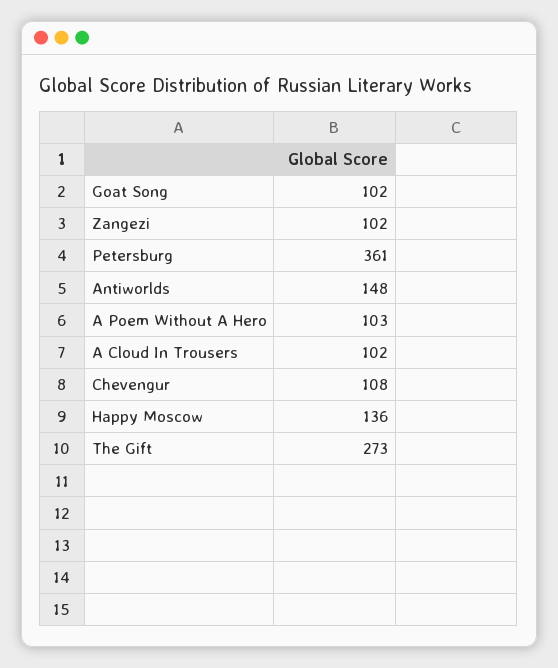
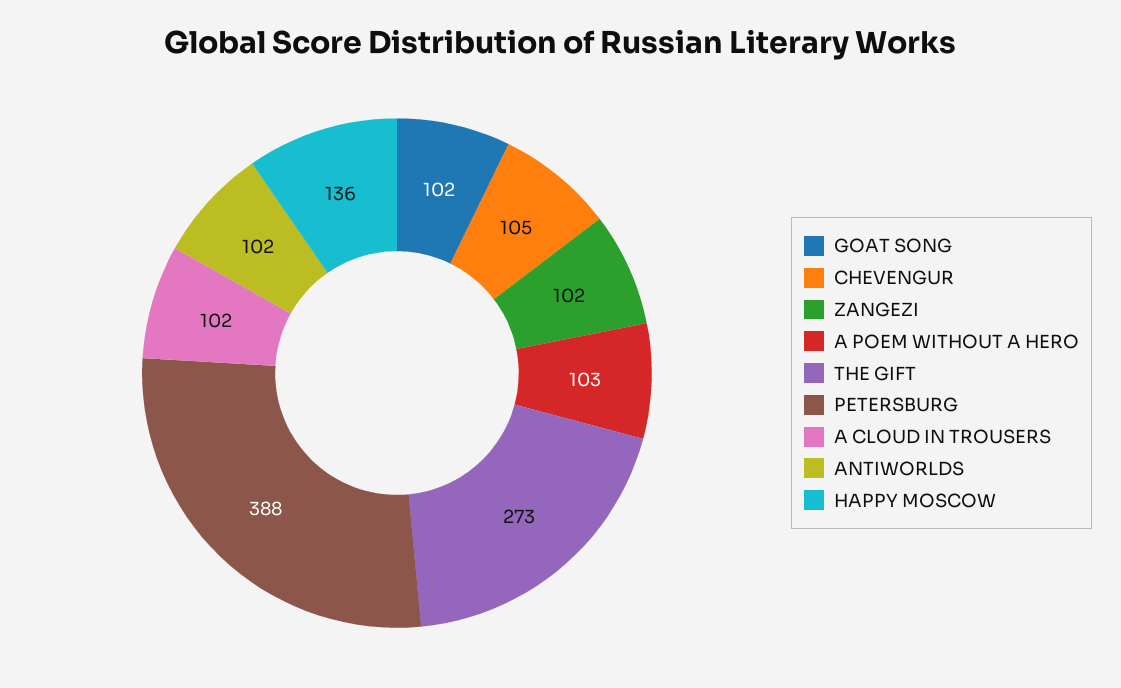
Petersburg: 361 -> 388
Antiworlds: 148 -> 102
Chevengur: 108 -> 105

